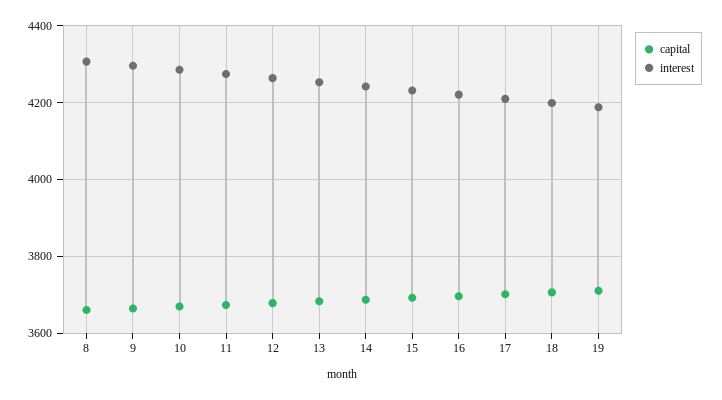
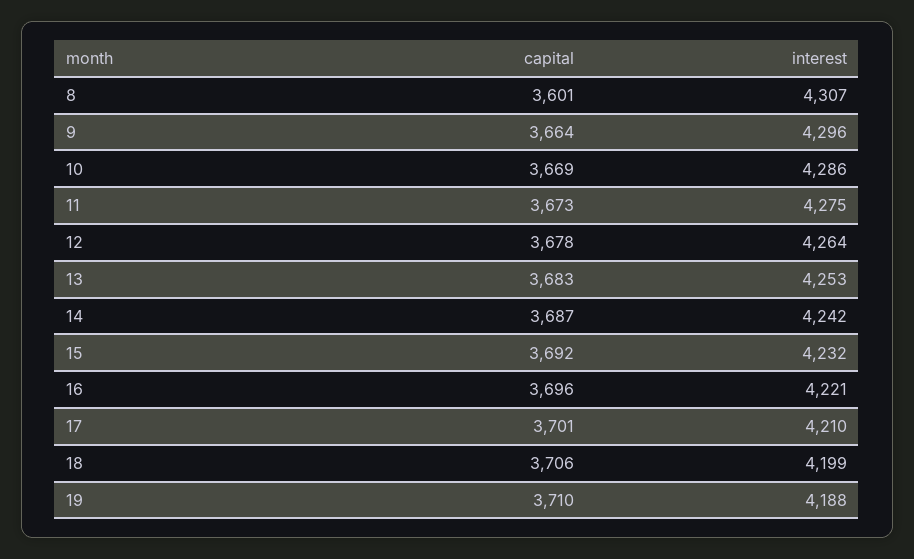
capital, 8: 3660 -> 3601

